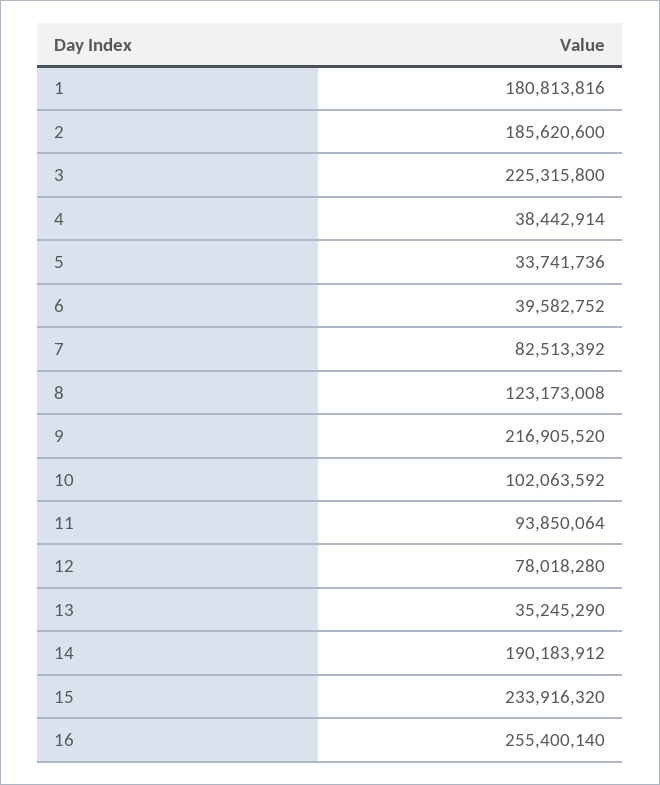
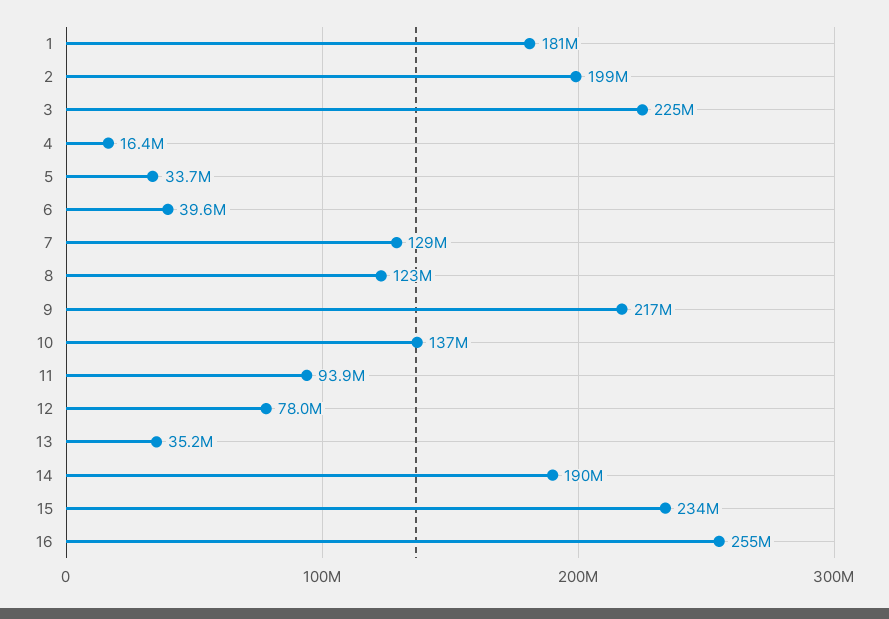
2: 185620600 -> 199000000
4: 38442914 -> 16400000
7: 82513392 -> 129000000
10: 102063592 -> 137000000

